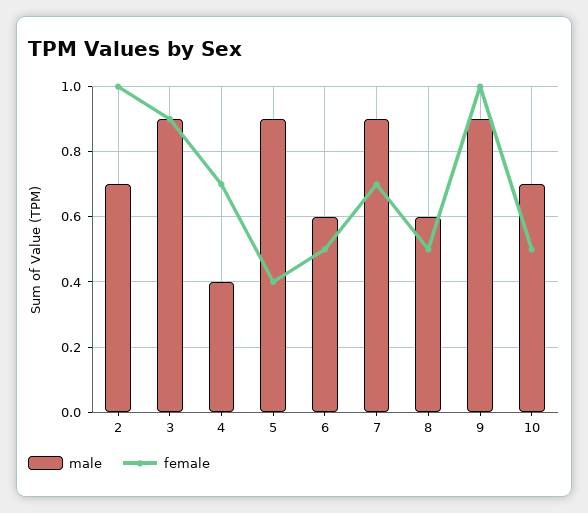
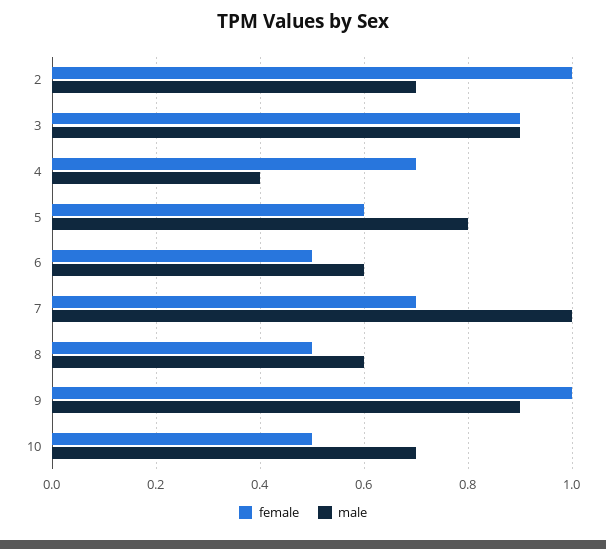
male, 5: 0.9 -> 0.8
female, 5: 0.4 -> 0.6
male, 7: 0.9 -> 1

